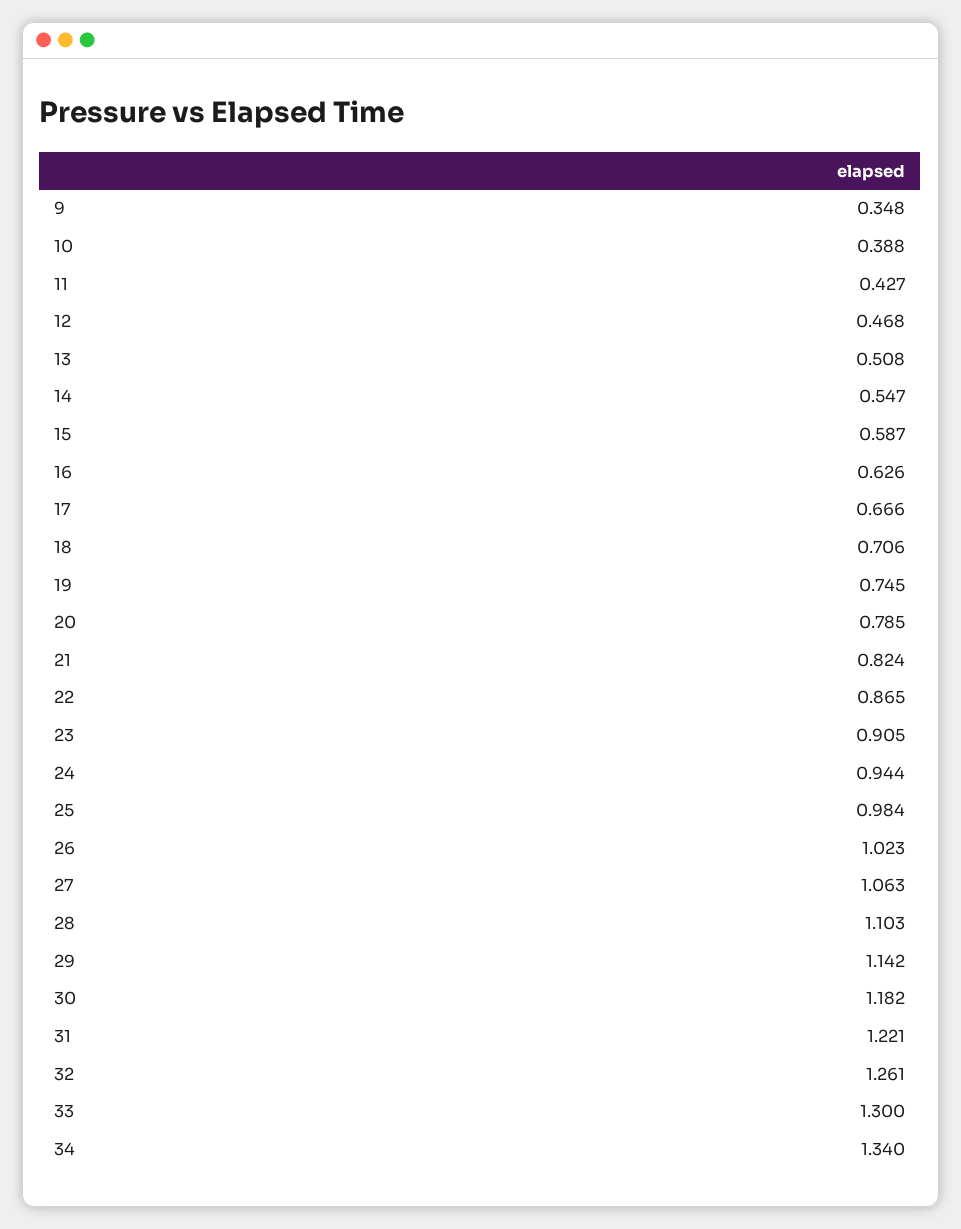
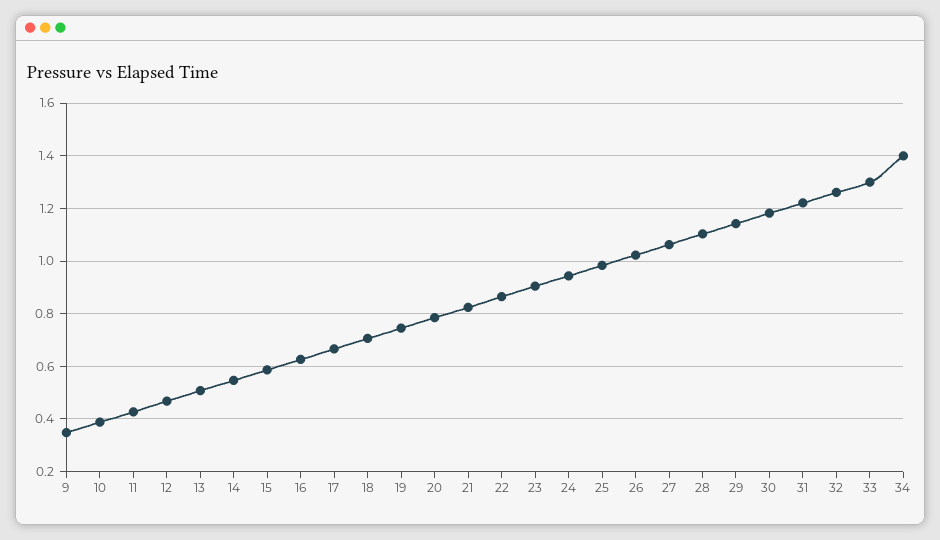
34: 1.34 -> 1.4

